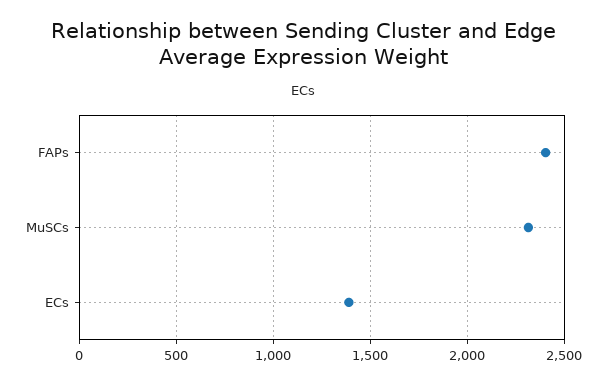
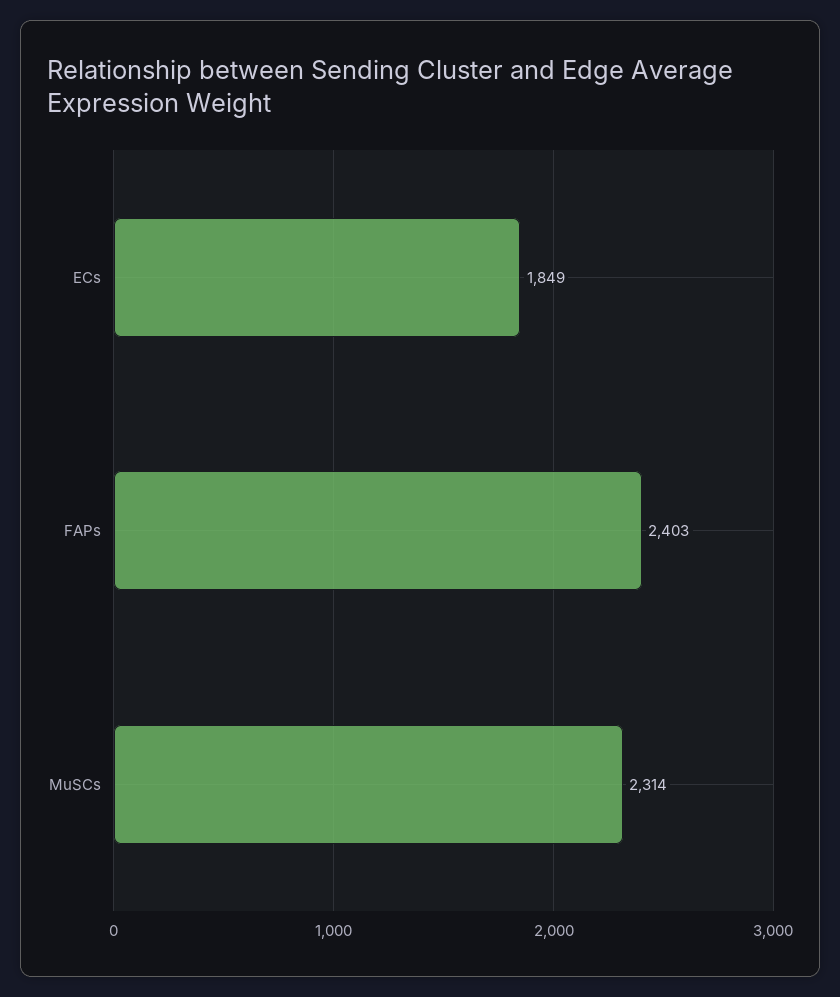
ECs: 1400 -> 1849

